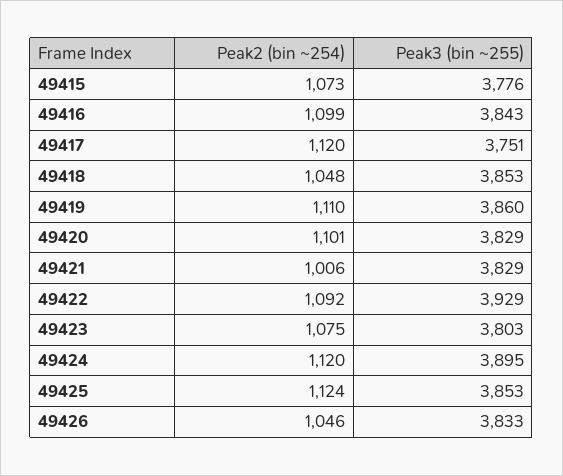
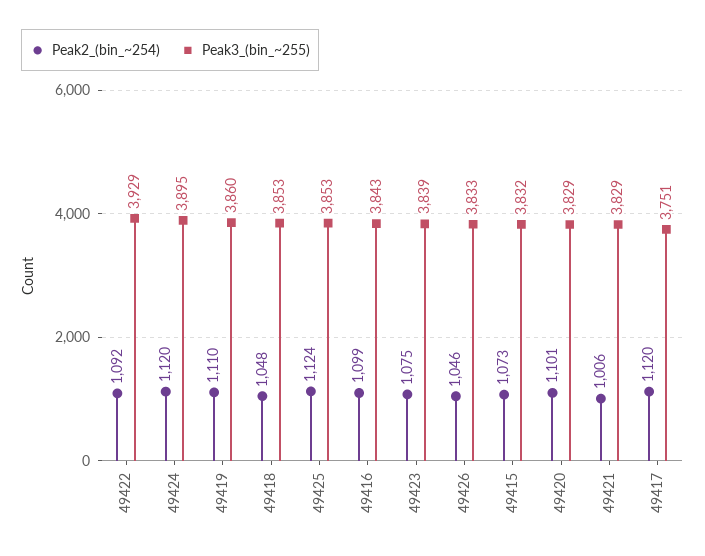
Peak3 (bin ~255), 49415: 3776 -> 3832
Peak3 (bin ~255), 49423: 3803 -> 3839

